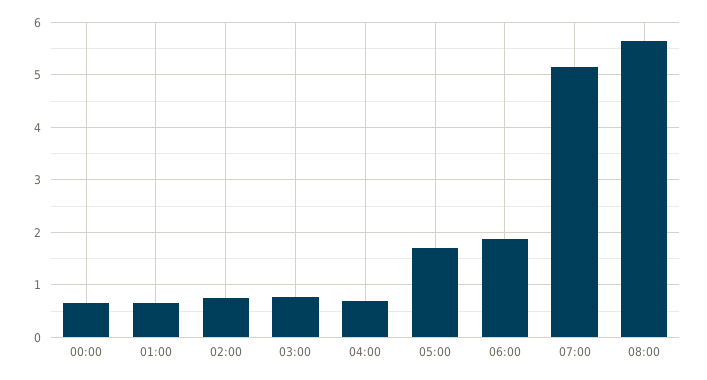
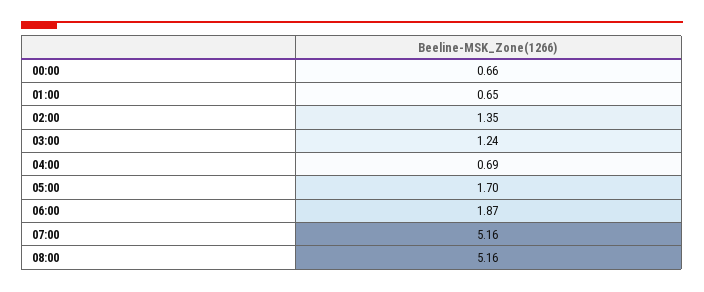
02:00: 0.8 -> 1.35
03:00: 0.8 -> 1.24
08:00: 5.6 -> 5.16

